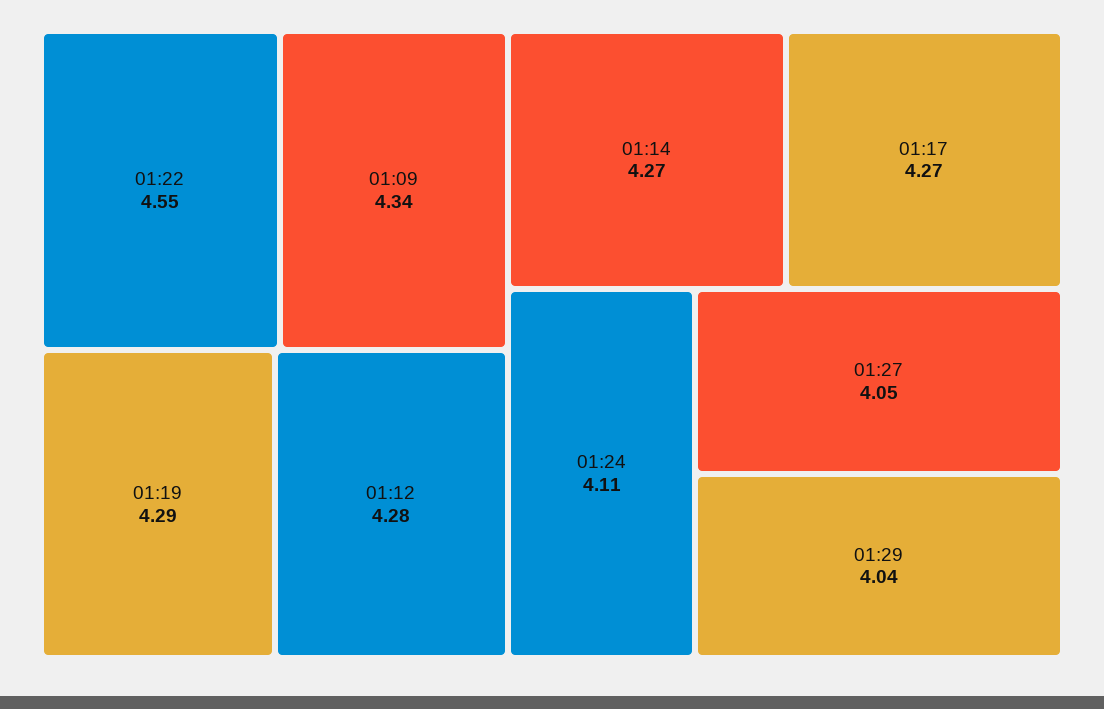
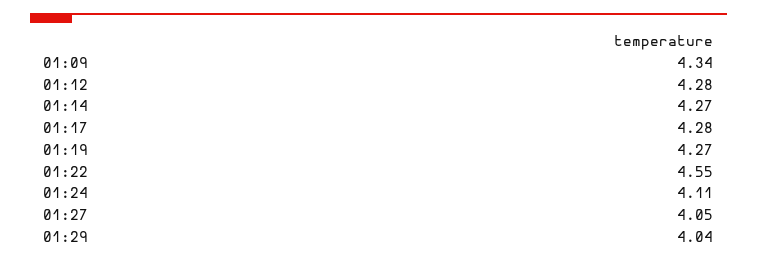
01:19: 4.29 -> 4.27
01:17: 4.27 -> 4.28

